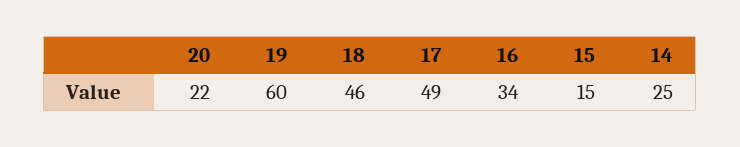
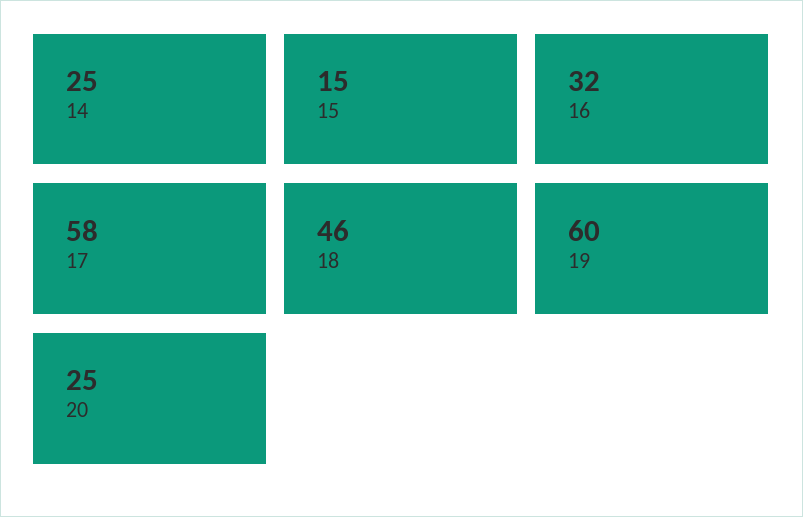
20: 22 -> 25
17: 49 -> 58
16: 34 -> 32

